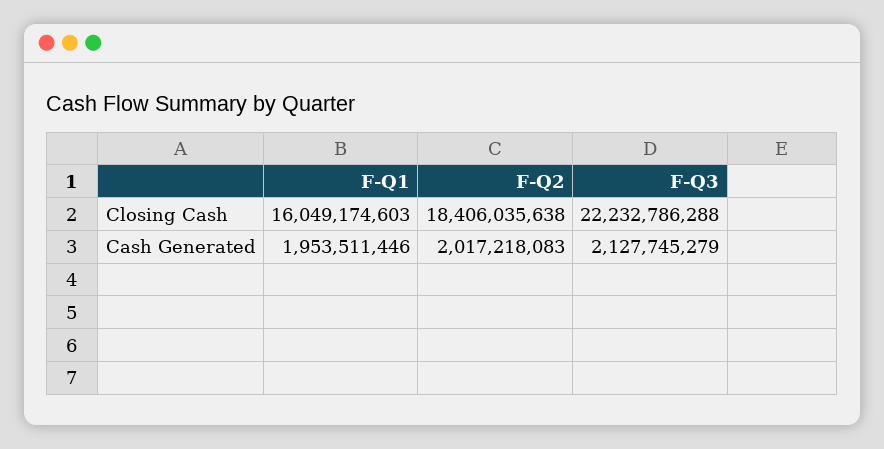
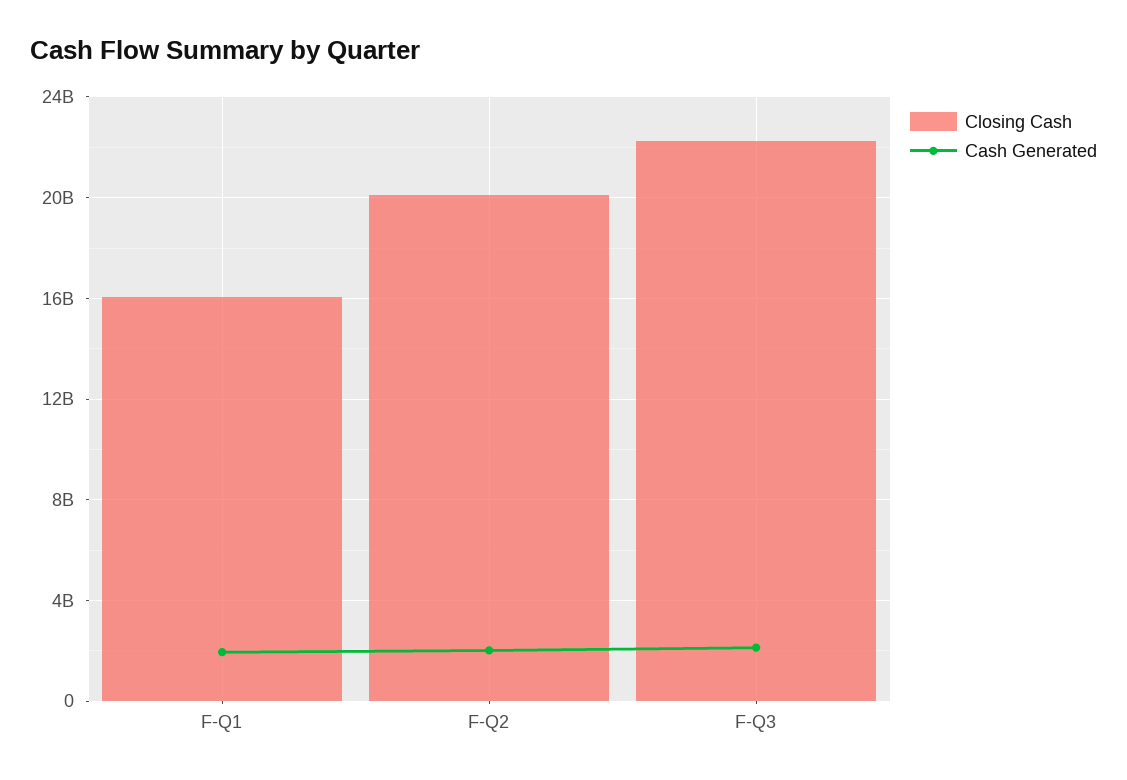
Closing Cash, F-Q2: 18406035638 -> 20000000000

